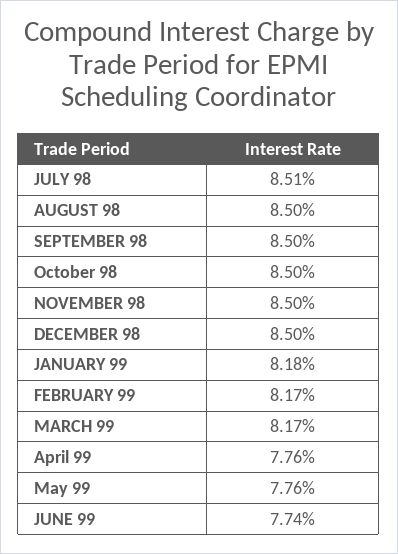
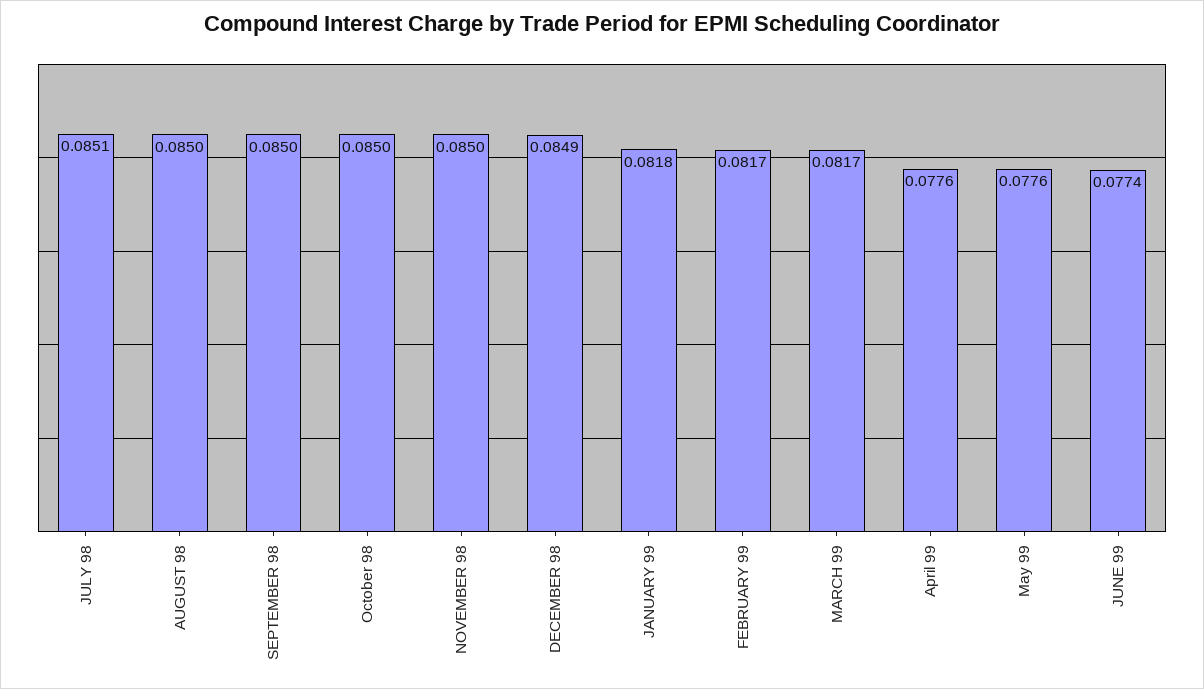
DECEMBER 98: 0.085 -> 0.0849

